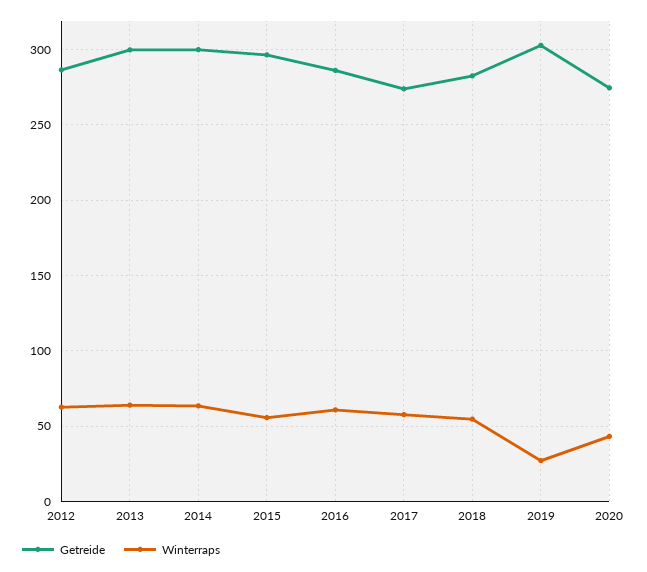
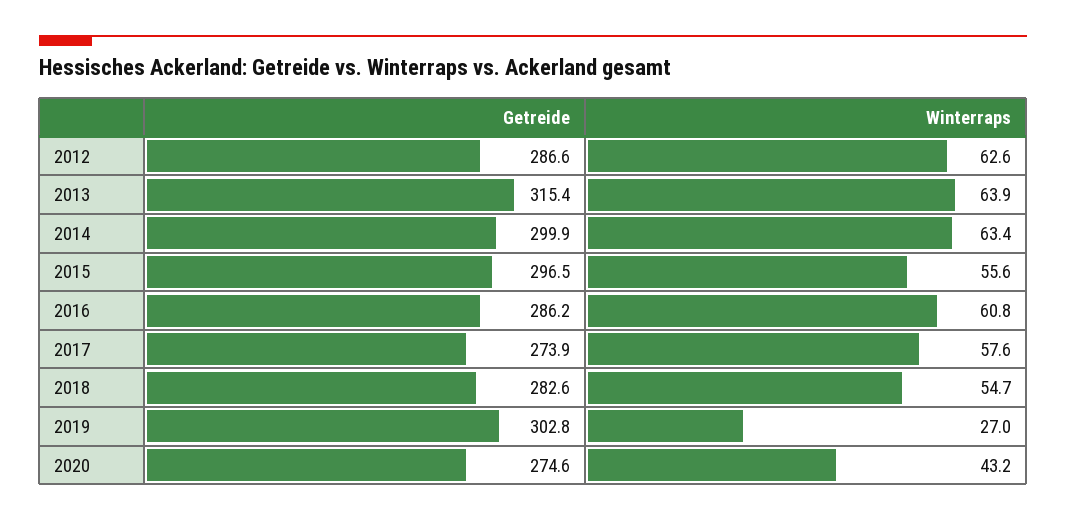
Getreide, 2013: 300 -> 315.4

